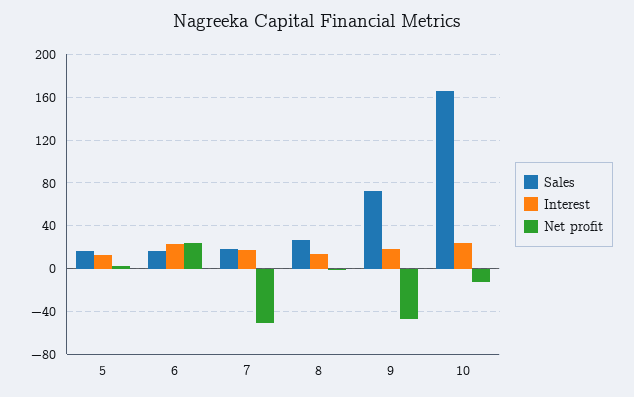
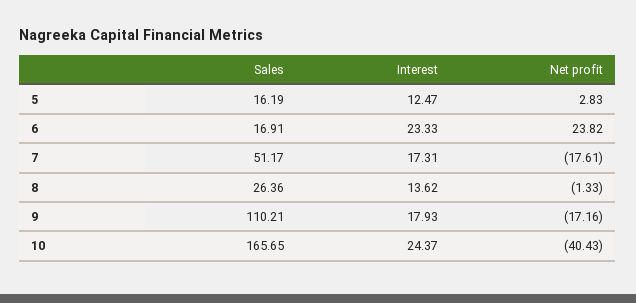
Sales, 7: 20 -> 51.17
Net profit, 7: -50 -> -17.61
Sales, 9: 70 -> 110.21
Net profit, 9: -50 -> -17.16
Net profit, 10: -10 -> -40.43

